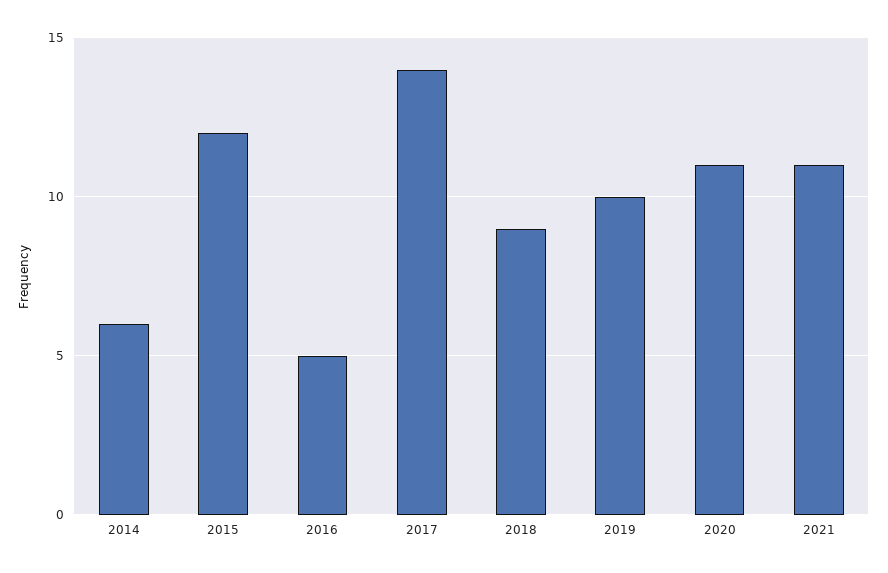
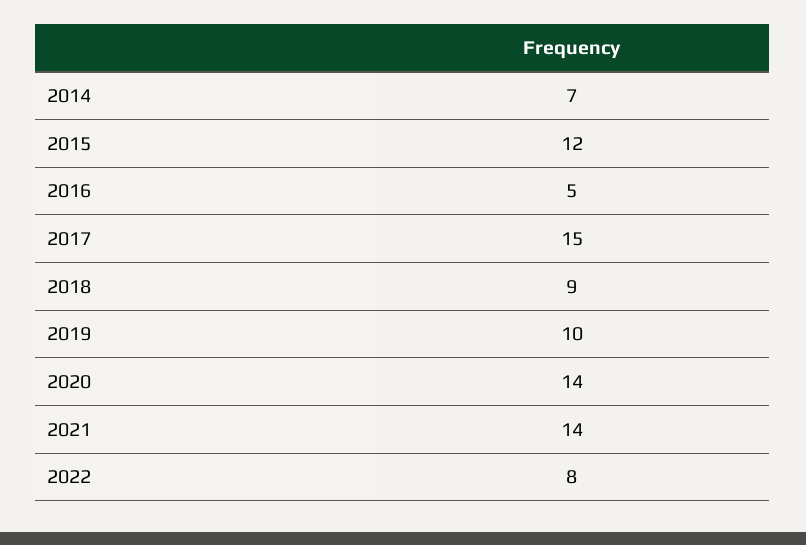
2014: 6 -> 7
2017: 14 -> 15
2020: 11 -> 14
2021: 11 -> 14
2022: none -> 8

